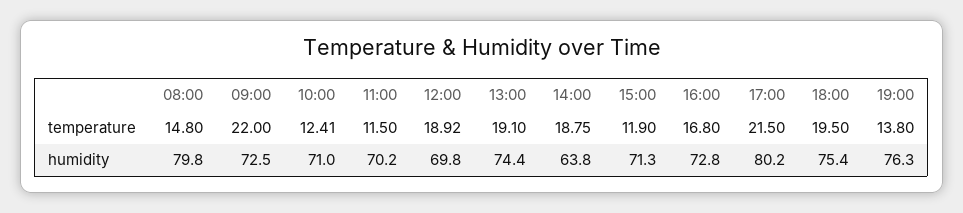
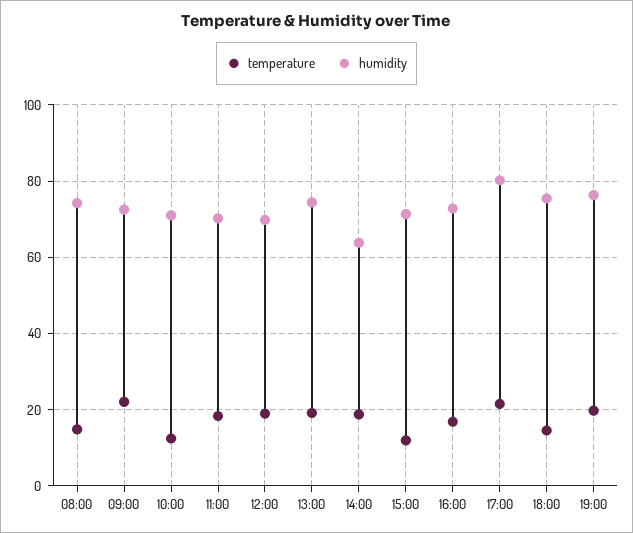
temperature, 11:00: 11.5 -> 18
temperature, 18:00: 19.5 -> 14
temperature, 19:00: 13.8 -> 20
humidity, 08:00: 79.8 -> 74

